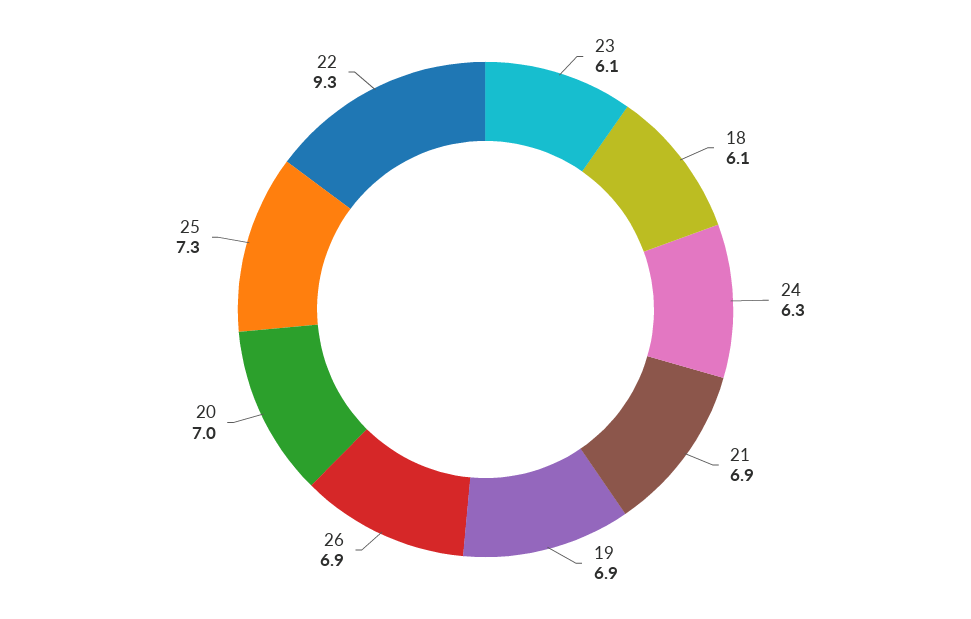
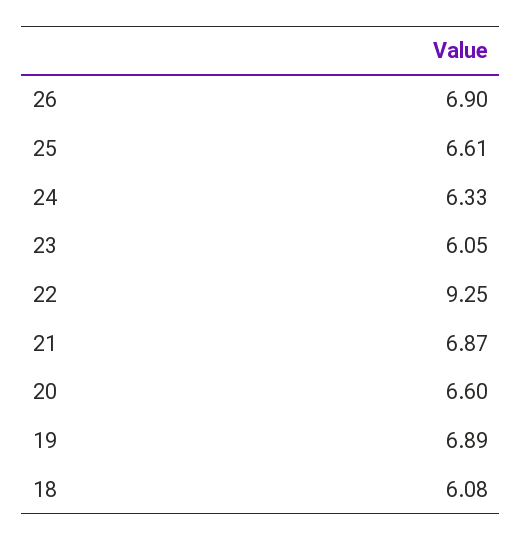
20: 7 -> 6.6
25: 7.3 -> 6.61

